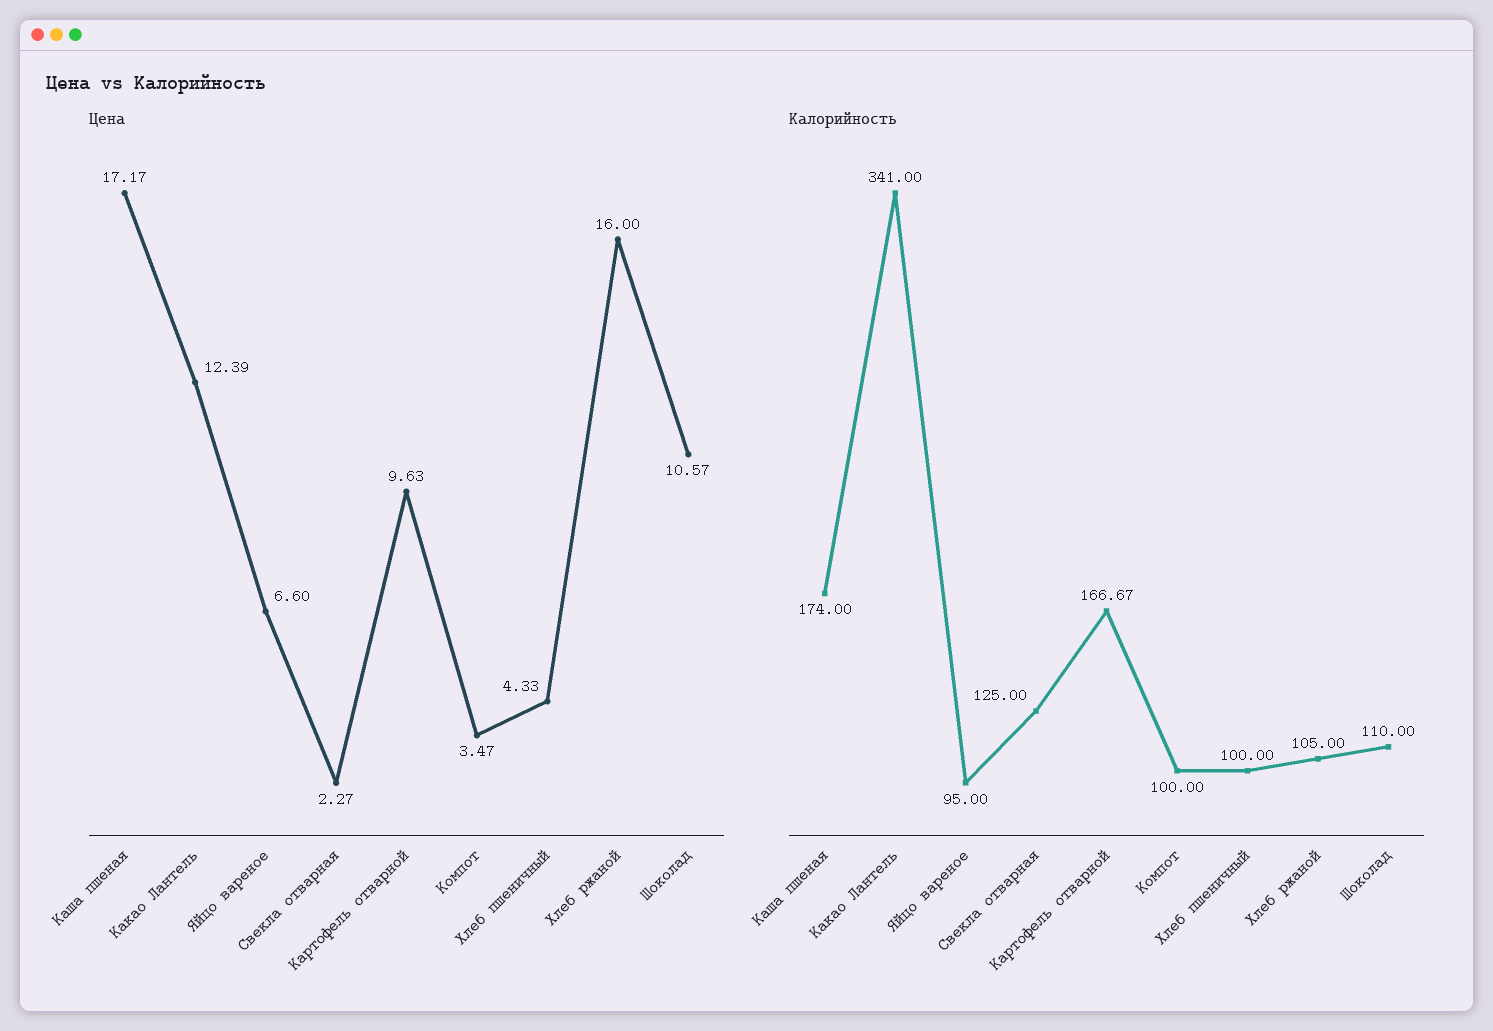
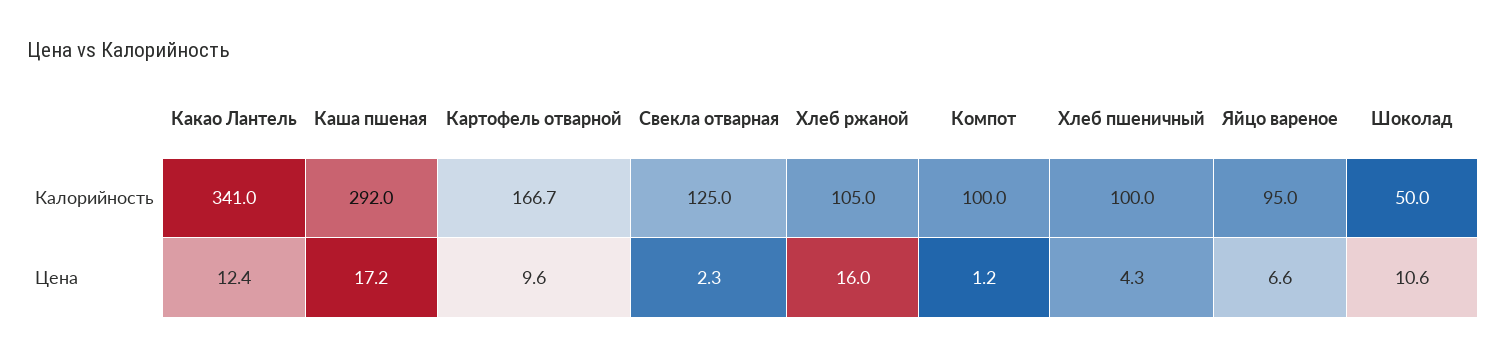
Цена, Компот: 3.47 -> 1.2
Калорийность, Каша пшеная: 174 -> 292
Калорийность, Шоколад: 110 -> 50

